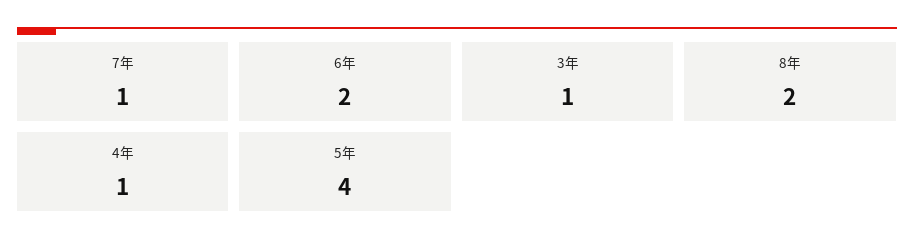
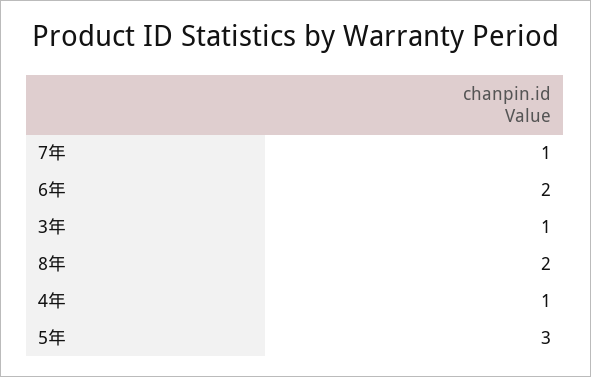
5年: 4 -> 3

